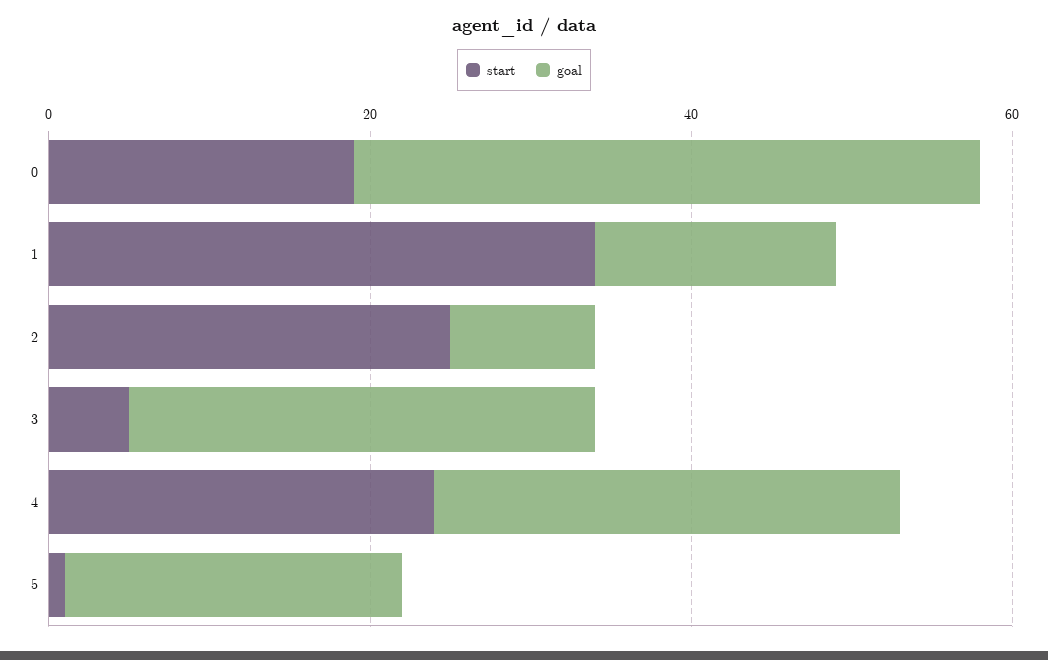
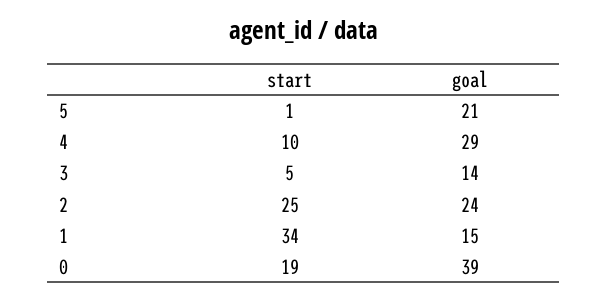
goal, 2: 10 -> 24
goal, 3: 30 -> 14
start, 4: 25 -> 10

